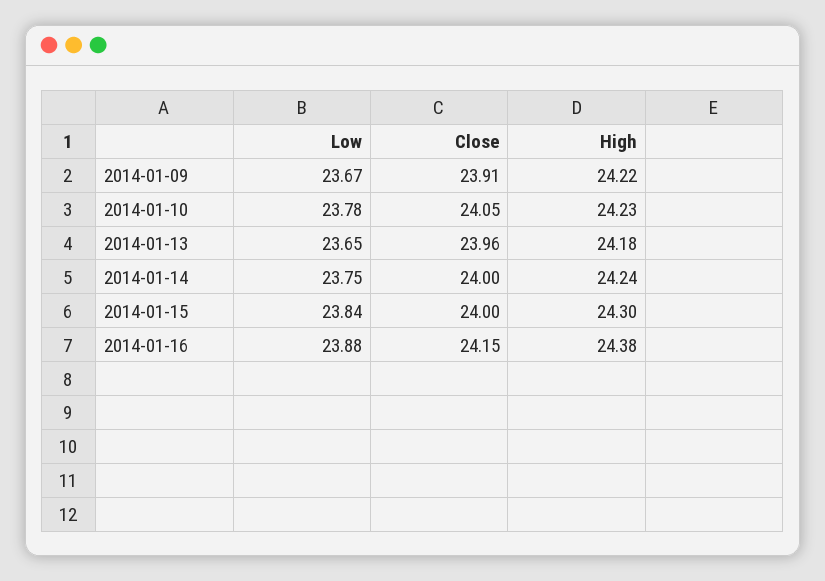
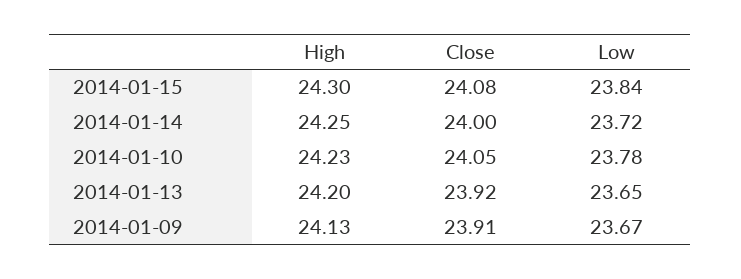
High, 2014-01-09: 24.22 -> 24.13
Close, 2014-01-13: 23.96 -> 23.92
High, 2014-01-13: 24.18 -> 24.2
Low, 2014-01-14: 23.75 -> 23.72
High, 2014-01-14: 24.24 -> 24.25
Close, 2014-01-15: 24 -> 24.08
Low, 2014-01-16: 23.88 -> none
Close, 2014-01-16: 24.15 -> none
High, 2014-01-16: 24.38 -> none

